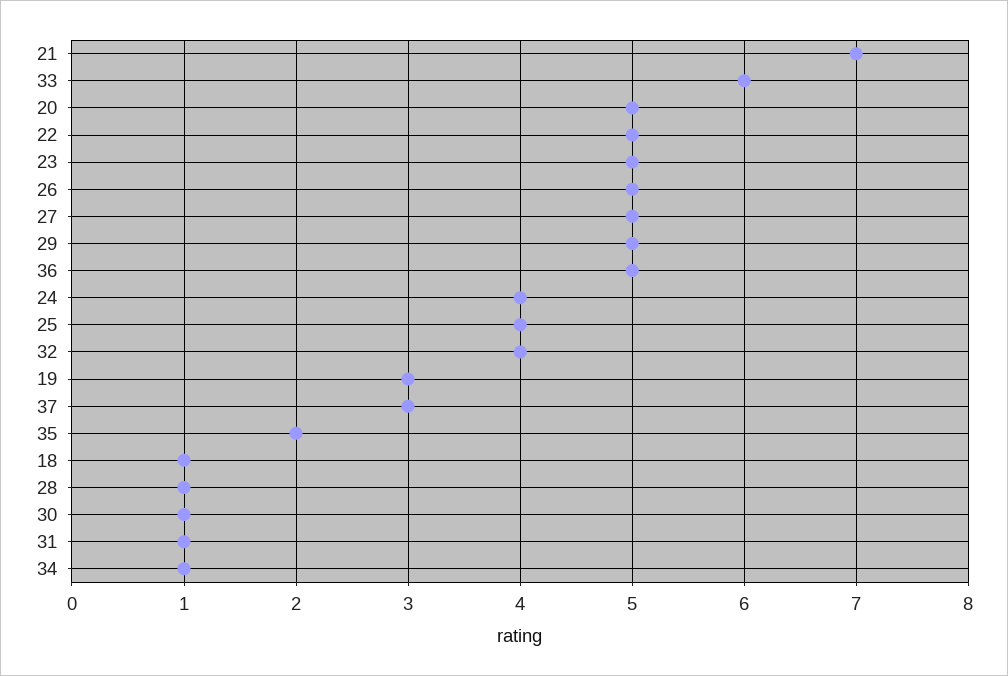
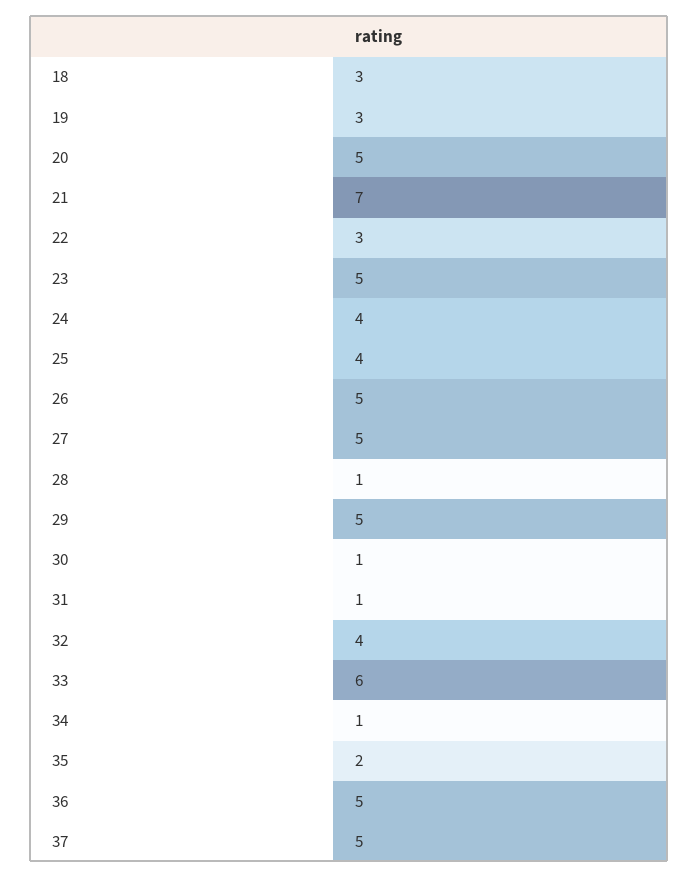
22: 5 -> 3
37: 3 -> 5
18: 1 -> 3

